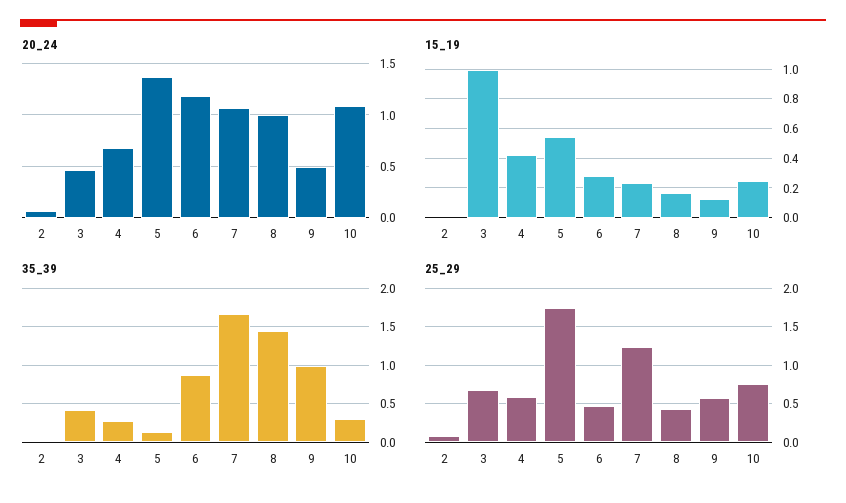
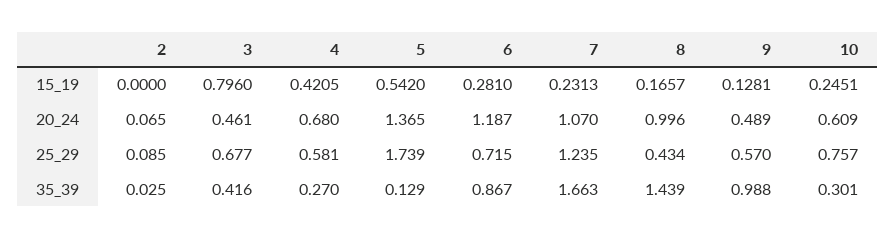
20_24, 10: 1.1 -> 0.609
15_19, 3: 1 -> 0.796
25_29, 6: 0.5 -> 0.715

